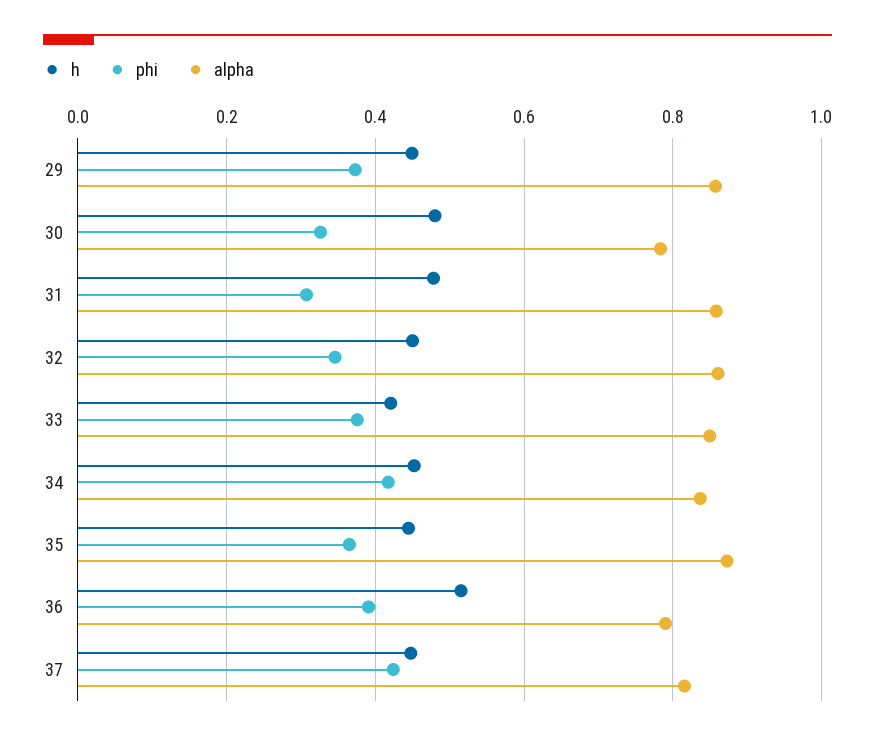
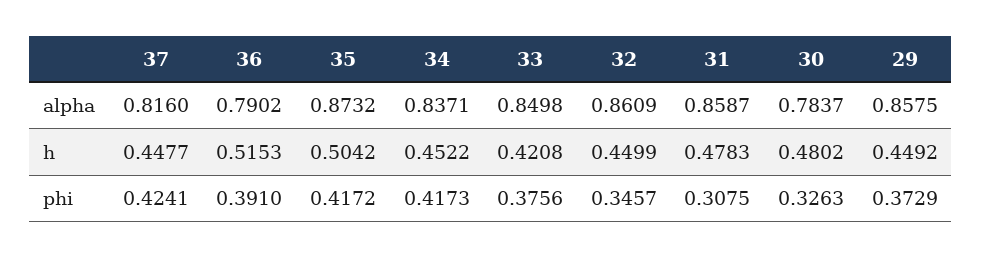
h, 35: 0.44 -> 0.5042
phi, 35: 0.36 -> 0.4172

